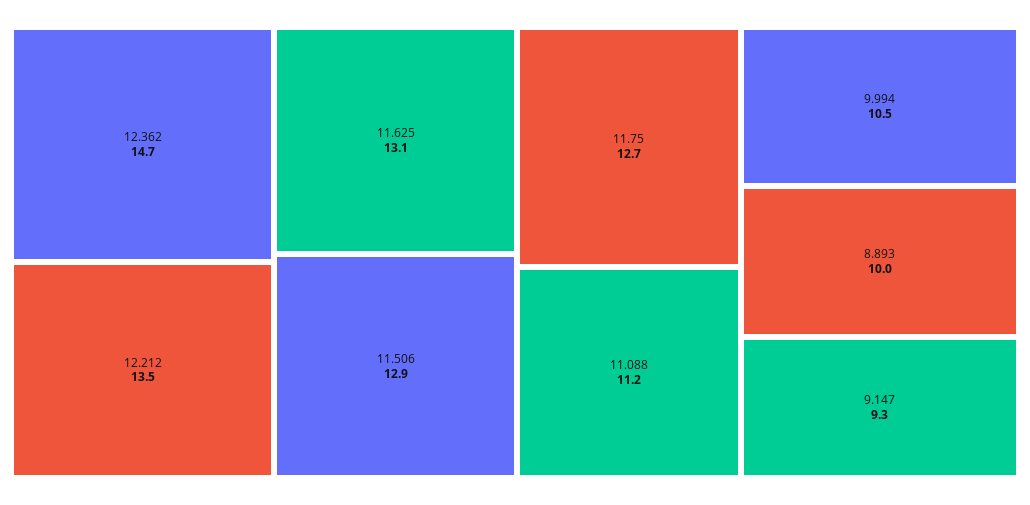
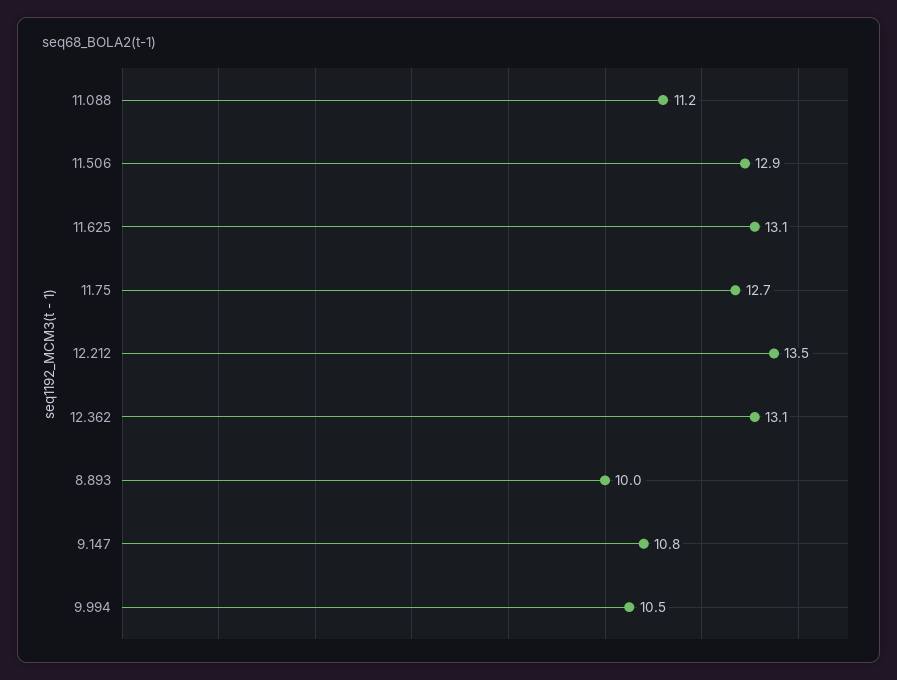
12.362: 14.7 -> 13.1
9.147: 9.3 -> 10.8

